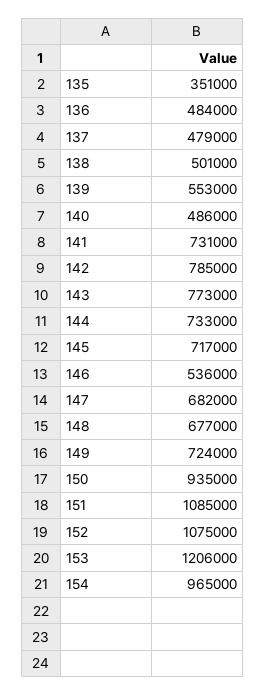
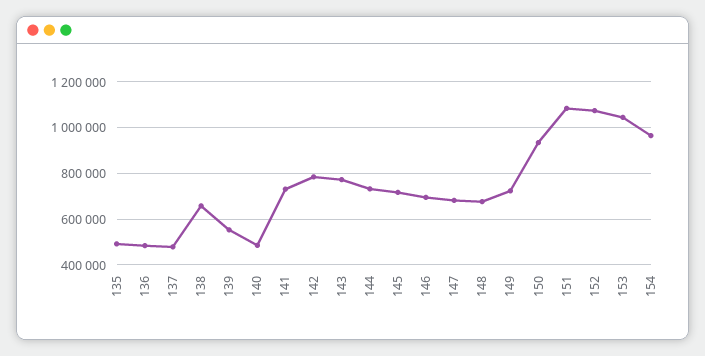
135: 351000 -> 500000
138: 501000 -> 650000
146: 536000 -> 700000
153: 1206000 -> 1050000

